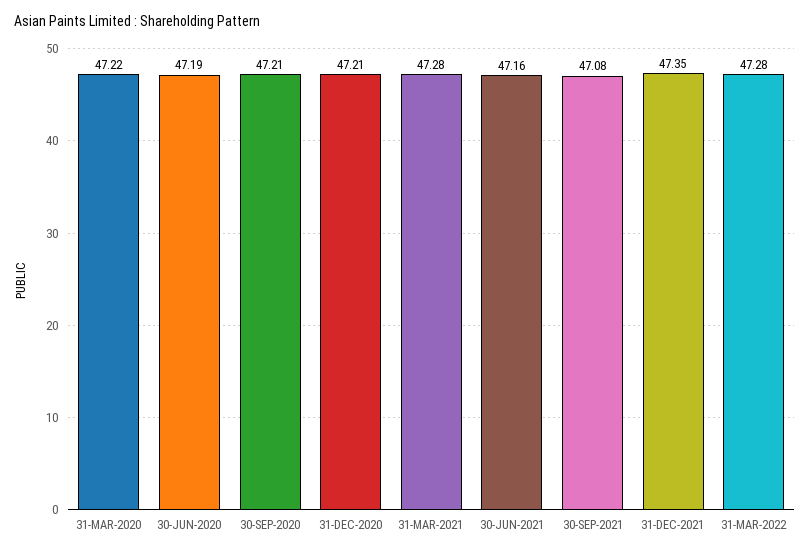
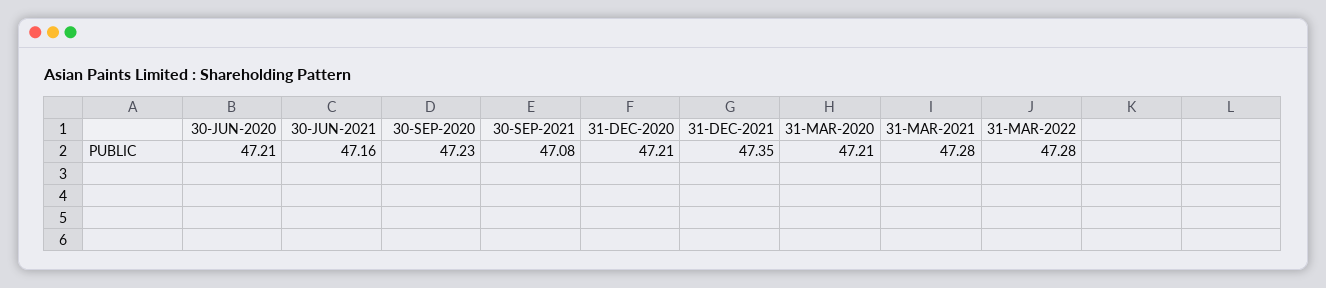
31-MAR-2020: 47.22 -> 47.21
30-JUN-2020: 47.19 -> 47.21
30-SEP-2020: 47.21 -> 47.23

